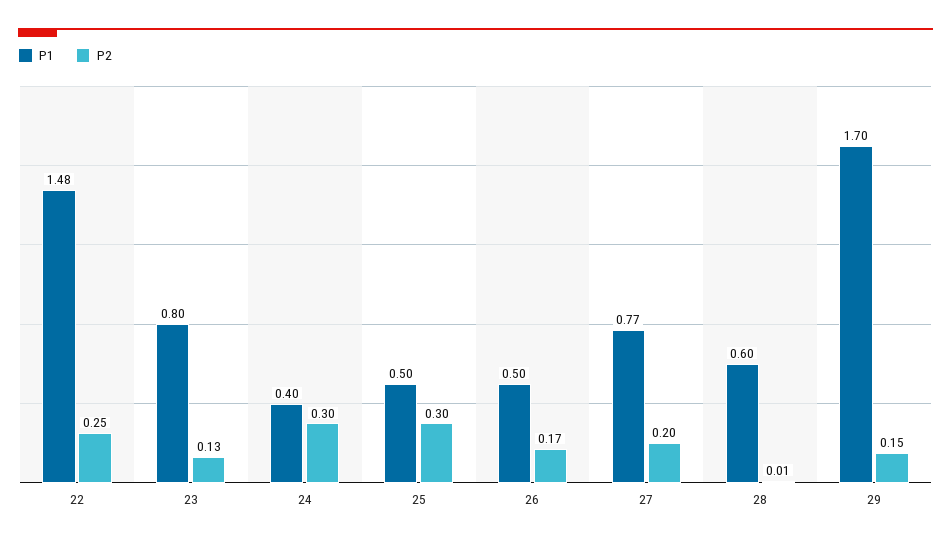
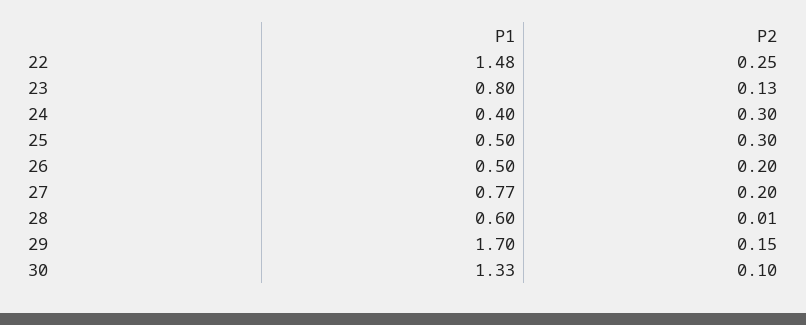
P2, 26: 0.17 -> 0.2
P1, 30: none -> 1.33
P2, 30: none -> 0.1

